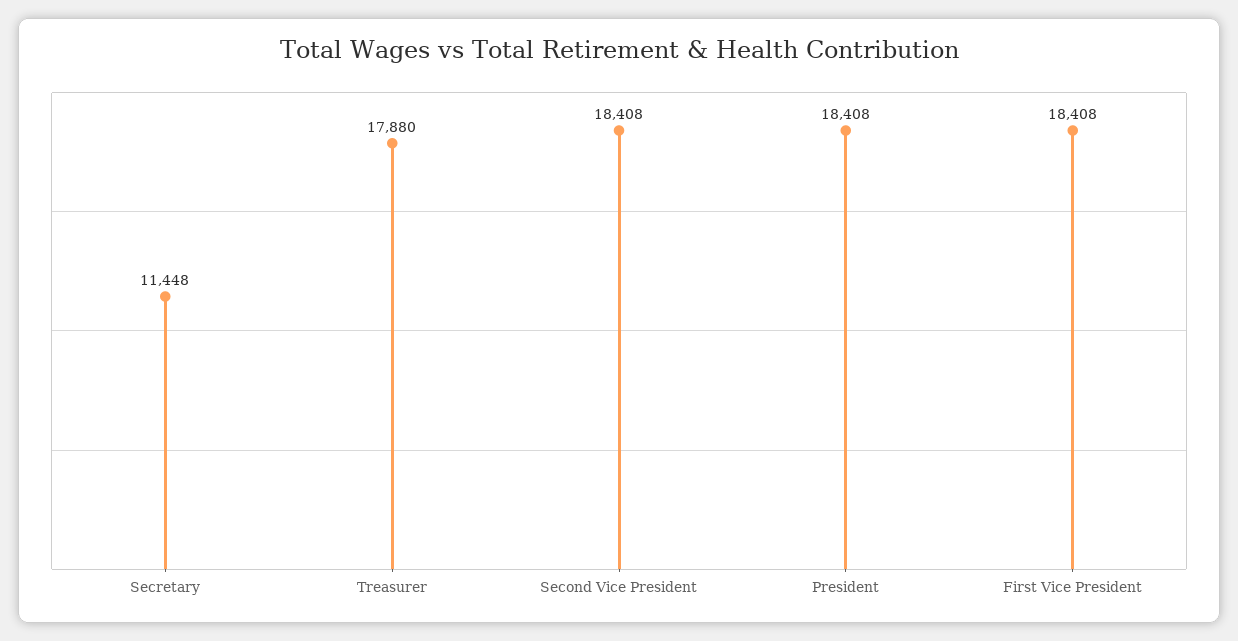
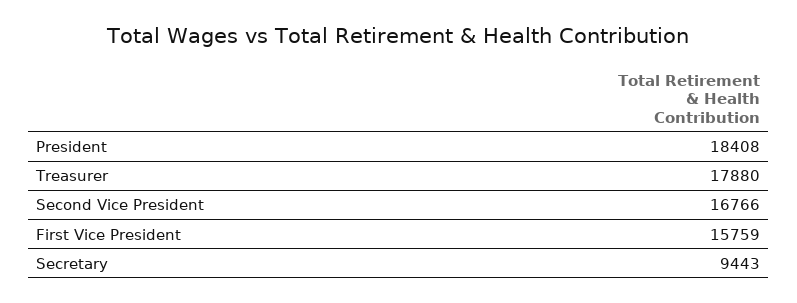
Secretary: 11448 -> 9443
Second Vice President: 18408 -> 16766
First Vice President: 18408 -> 15759

